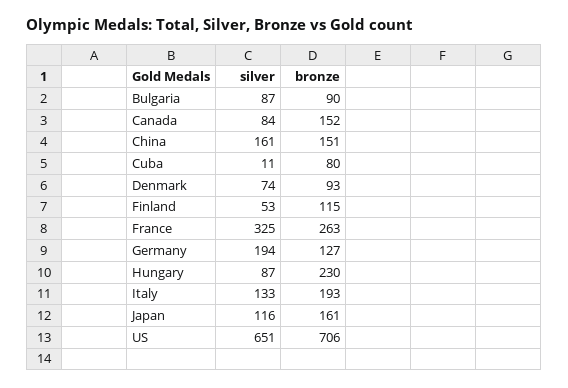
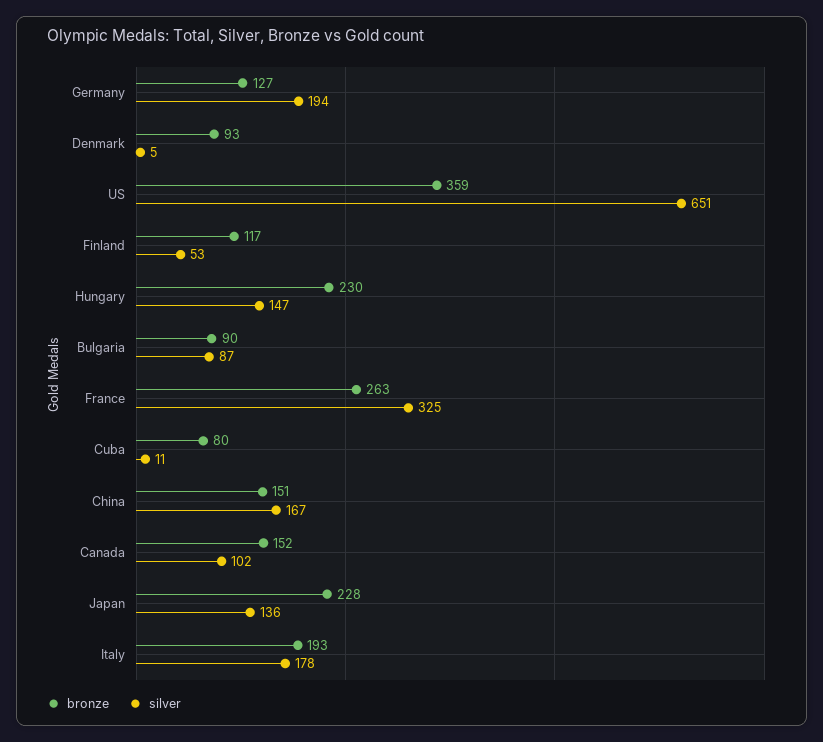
silver, Canada: 84 -> 102
silver, China: 161 -> 167
silver, Denmark: 74 -> 5
bronze, Finland: 115 -> 117
silver, Hungary: 87 -> 147
silver, Italy: 133 -> 178
silver, Japan: 116 -> 136
bronze, Japan: 161 -> 228
bronze, US: 706 -> 359

